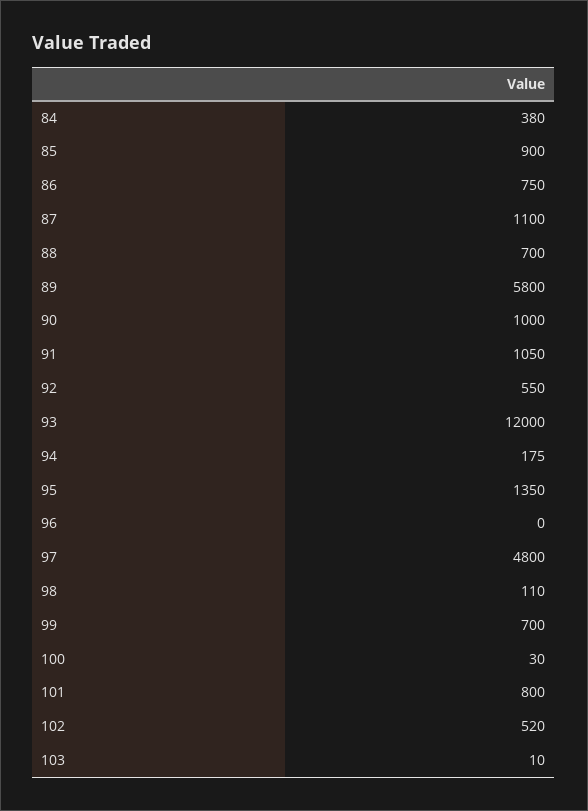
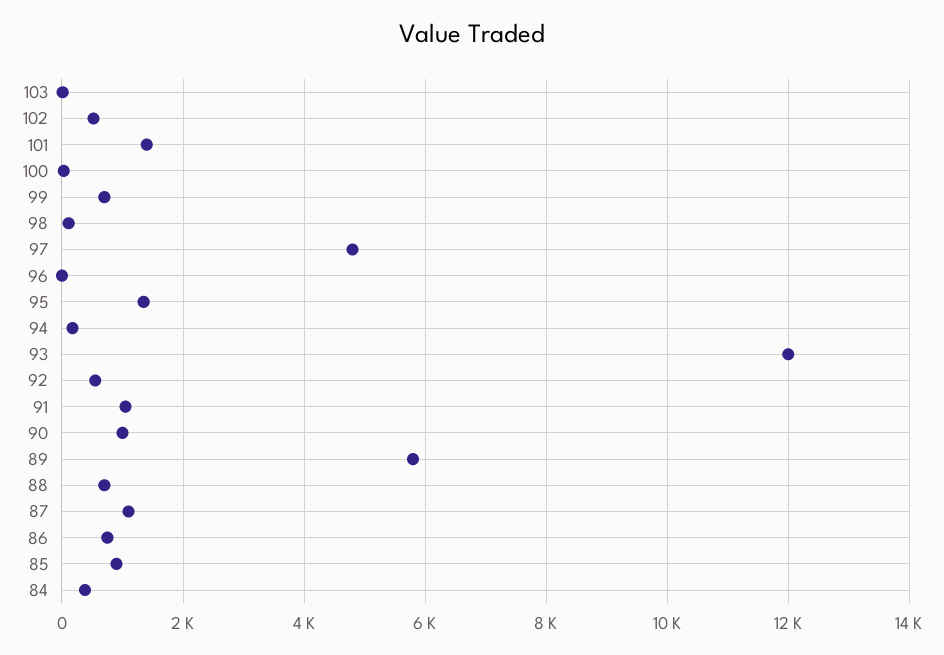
101: 800 -> 1400

